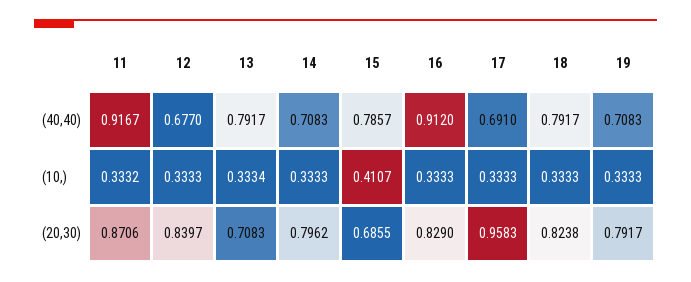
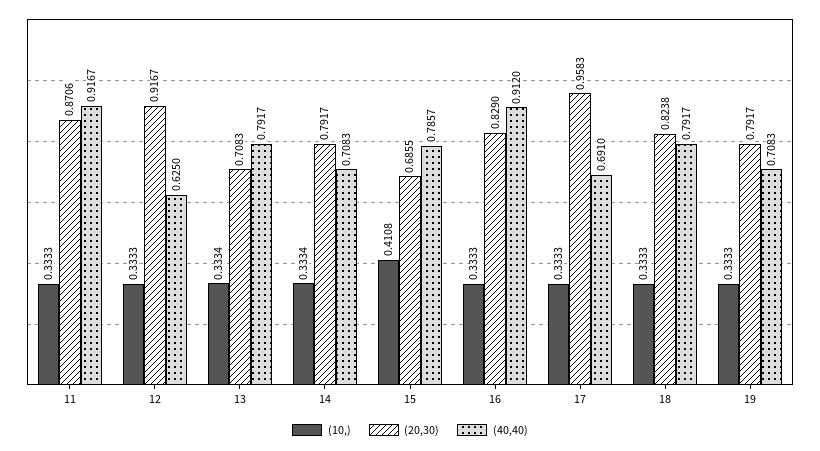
(40,40), 12: 0.677 -> 0.625
(10,), 11: 0.3332 -> 0.3333
(10,), 14: 0.3333 -> 0.3334
(10,), 15: 0.4107 -> 0.4108
(20,30), 12: 0.8397 -> 0.9167
(20,30), 14: 0.7962 -> 0.7917

